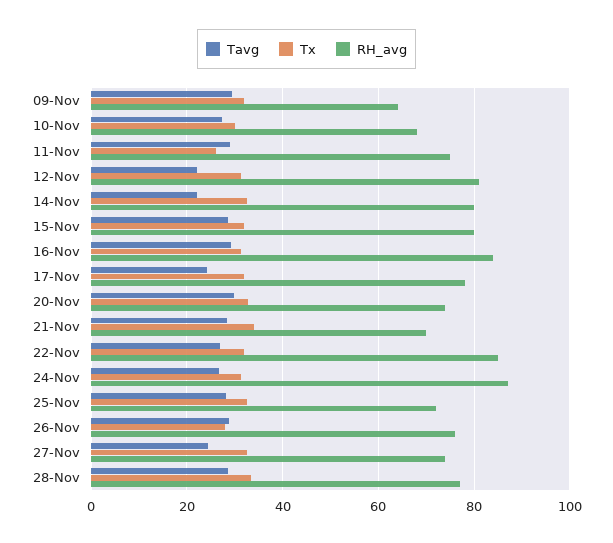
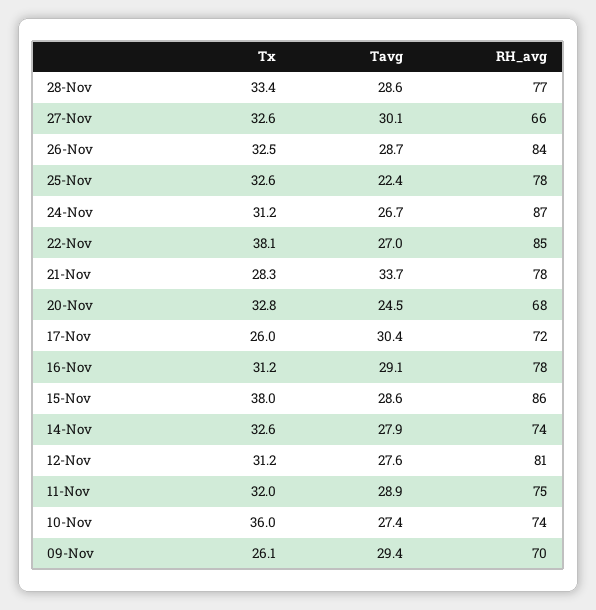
Tx, 09-Nov: 32 -> 26.1
RH_avg, 09-Nov: 64 -> 70
Tx, 10-Nov: 30 -> 36
RH_avg, 10-Nov: 68 -> 74
Tx, 11-Nov: 26 -> 32
Tavg, 12-Nov: 22 -> 27.6
Tavg, 14-Nov: 22 -> 27.9
RH_avg, 14-Nov: 80 -> 74
Tx, 15-Nov: 32 -> 38
RH_avg, 15-Nov: 80 -> 86
RH_avg, 16-Nov: 84 -> 78
Tavg, 17-Nov: 24 -> 30.4
Tx, 17-Nov: 32 -> 26
RH_avg, 17-Nov: 78 -> 72
Tavg, 20-Nov: 30 -> 24.5
RH_avg, 20-Nov: 74 -> 68
Tavg, 21-Nov: 28 -> 33.7
Tx, 21-Nov: 34 -> 28.3
RH_avg, 21-Nov: 70 -> 78
Tx, 22-Nov: 32 -> 38.1
Tavg, 25-Nov: 28 -> 22.4
RH_avg, 25-Nov: 72 -> 78
Tx, 26-Nov: 28 -> 32.5
RH_avg, 26-Nov: 76 -> 84
Tavg, 27-Nov: 24 -> 30.1
RH_avg, 27-Nov: 74 -> 66

